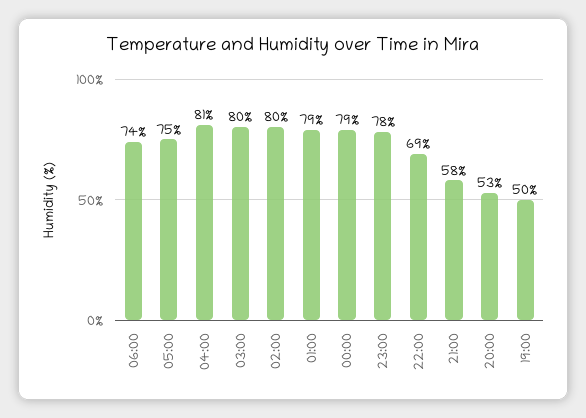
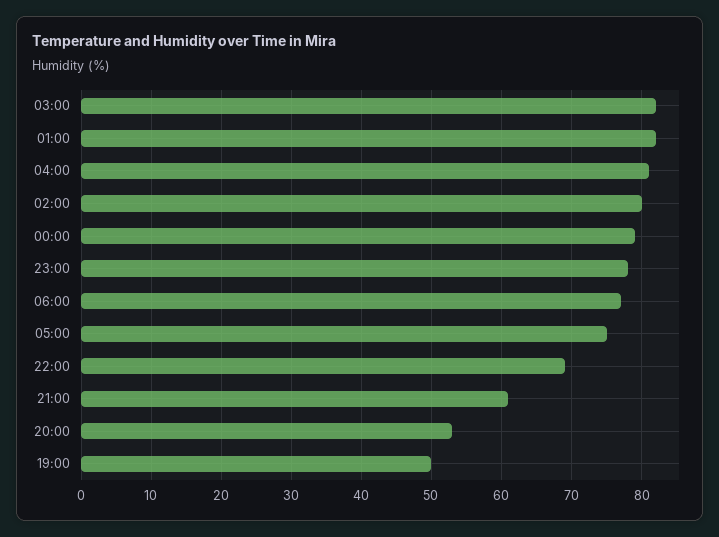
06:00: 74 -> 77
03:00: 80 -> 82
01:00: 79 -> 82
21:00: 58 -> 61

